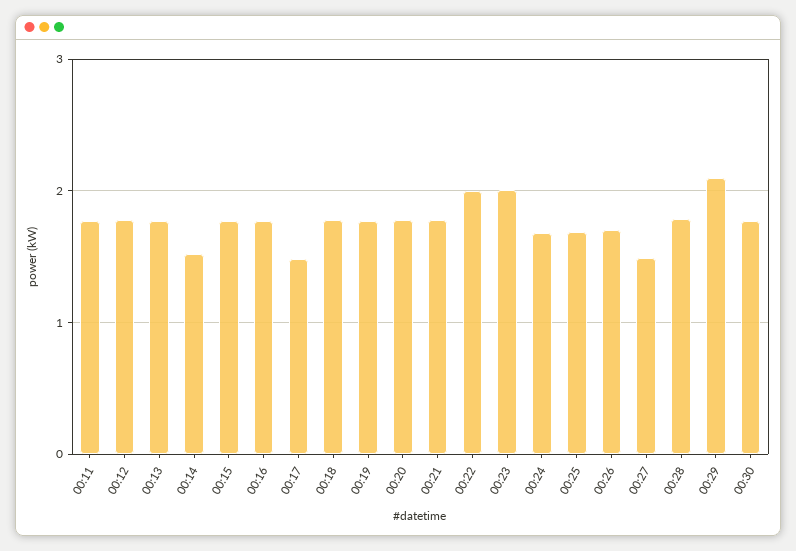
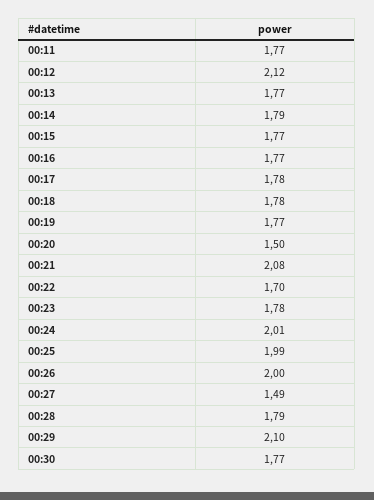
00:12: 1.8 -> 2.12
00:14: 1.5 -> 1.79
00:17: 1.5 -> 1.78
00:20: 1.8 -> 1.5
00:21: 1.8 -> 2.08
00:22: 2 -> 1.7
00:23: 2 -> 1.78
00:24: 1.7 -> 2.01
00:25: 1.7 -> 1.99
00:26: 1.7 -> 2

